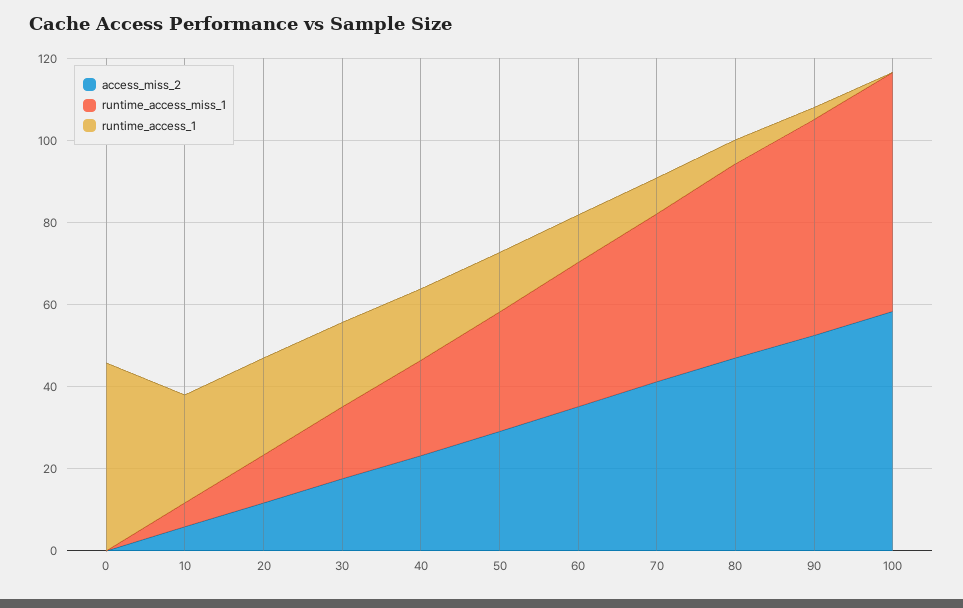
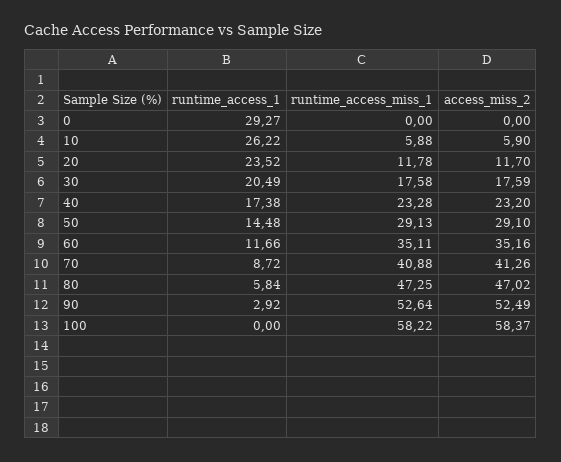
runtime_access_1, 0: 45 -> 29.27

